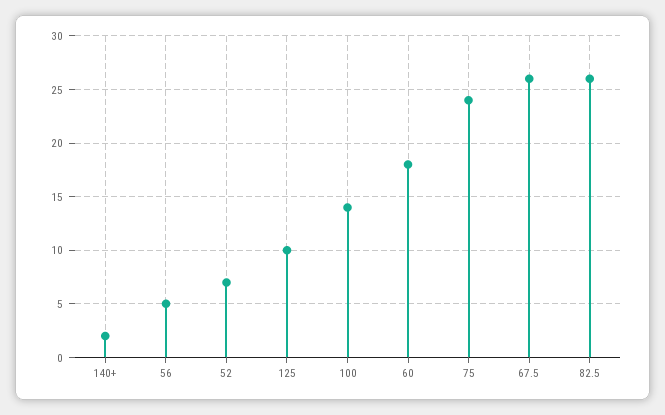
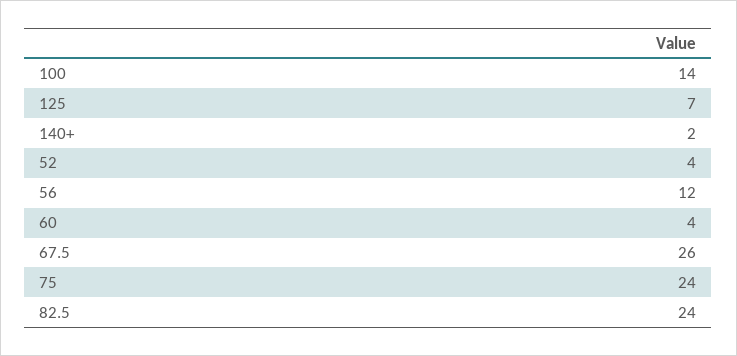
56: 5 -> 12
52: 7 -> 4
125: 10 -> 7
60: 18 -> 4
82.5: 26 -> 24

